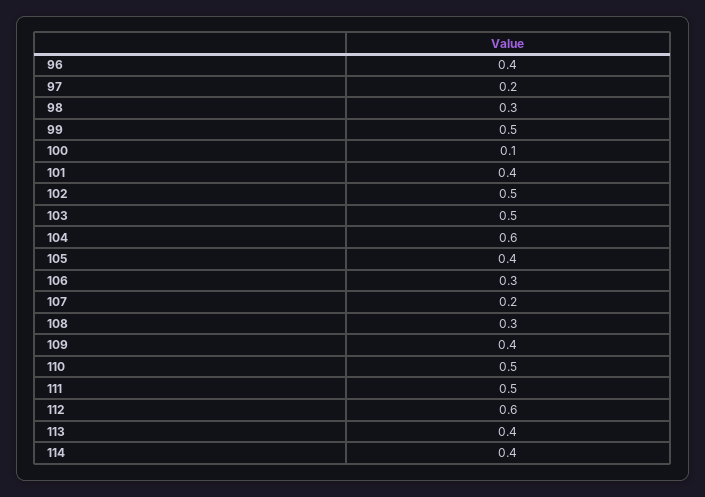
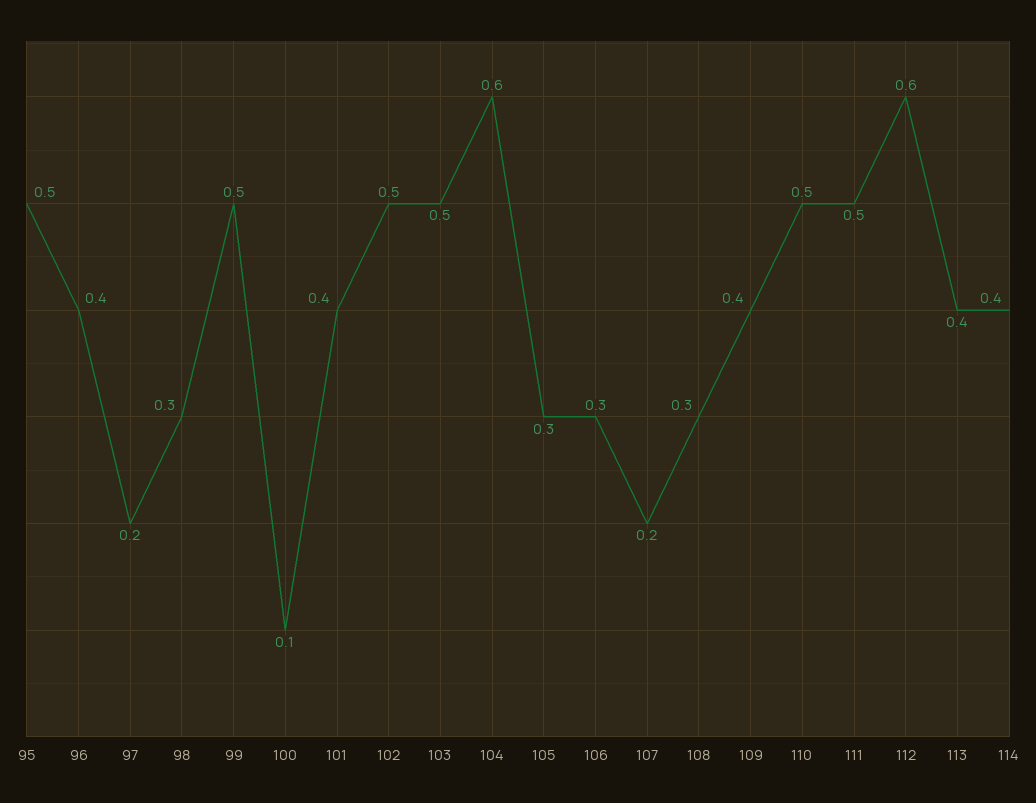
105: 0.4 -> 0.3
95: none -> 0.5

